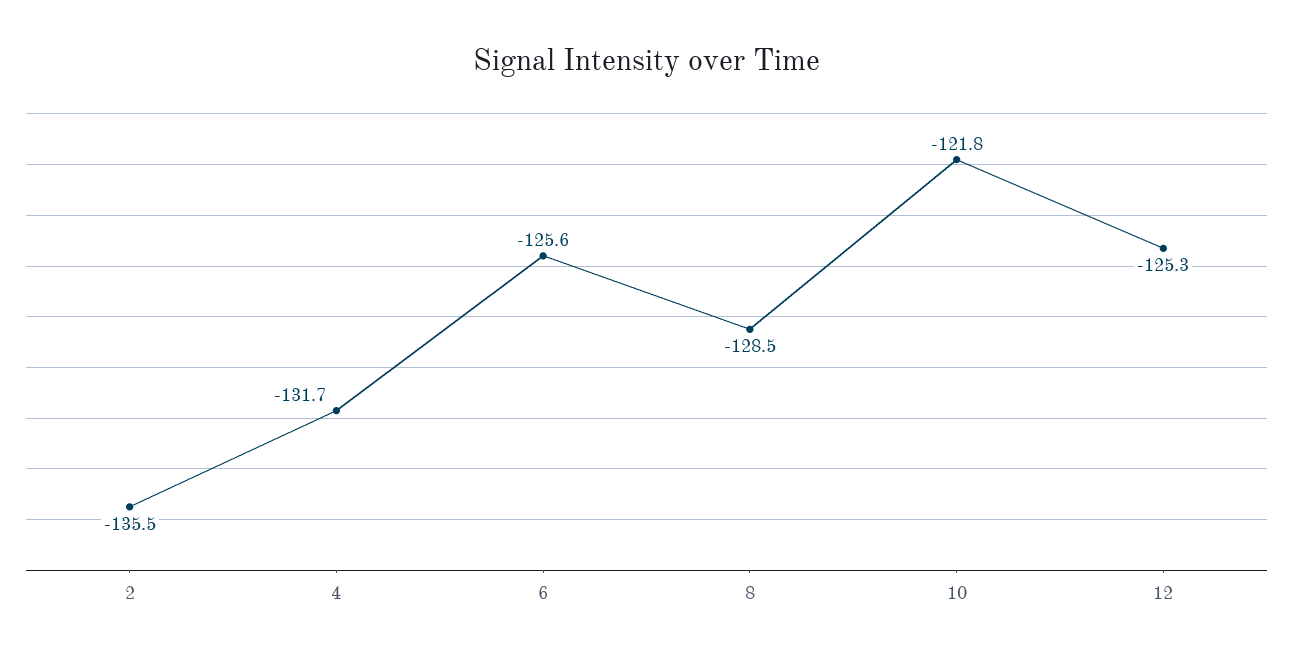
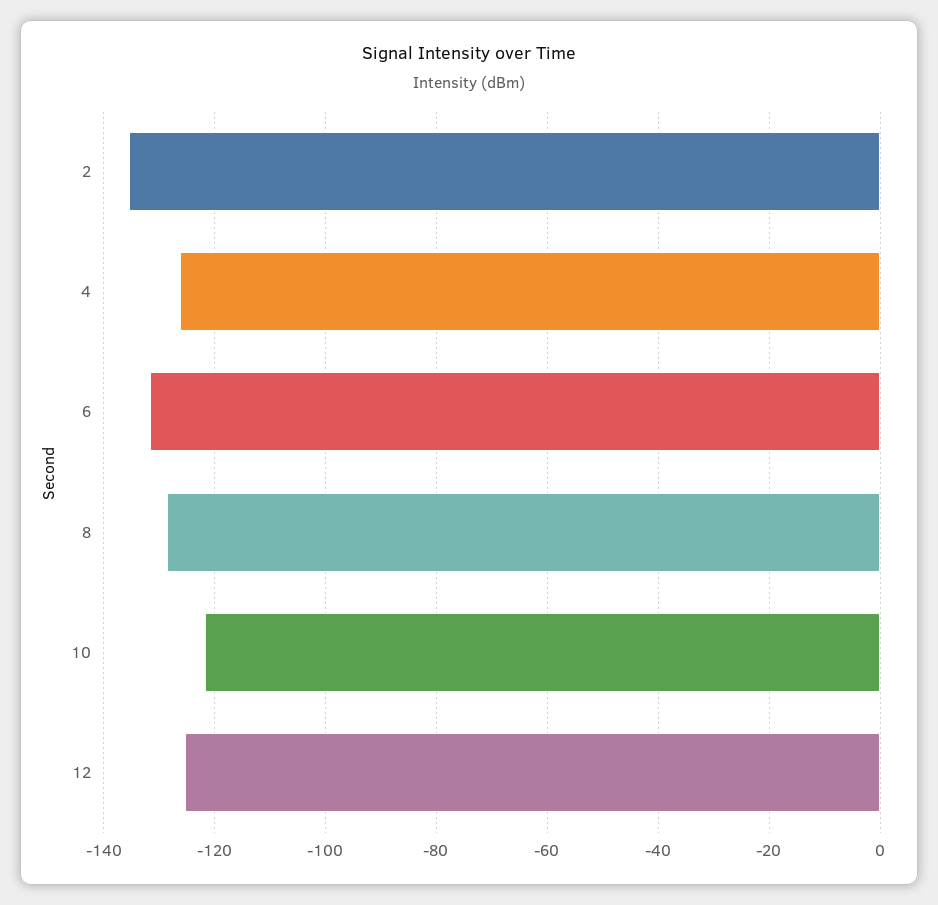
4: -131.7 -> -126
6: -125.6 -> -132

